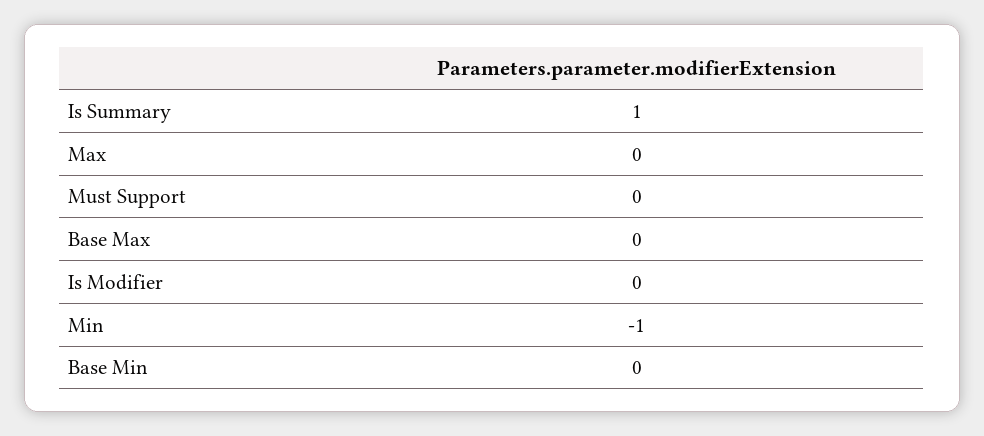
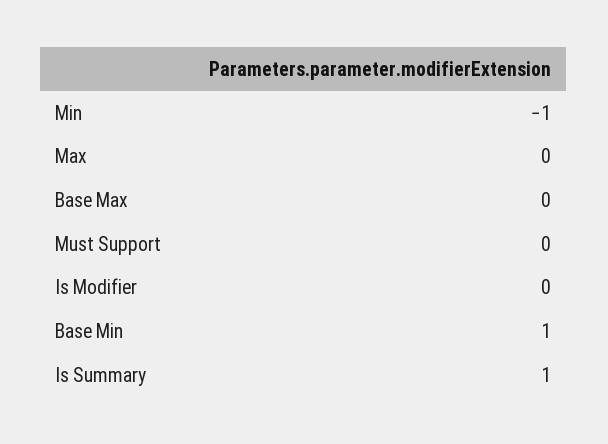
Base Min: 0 -> 1

